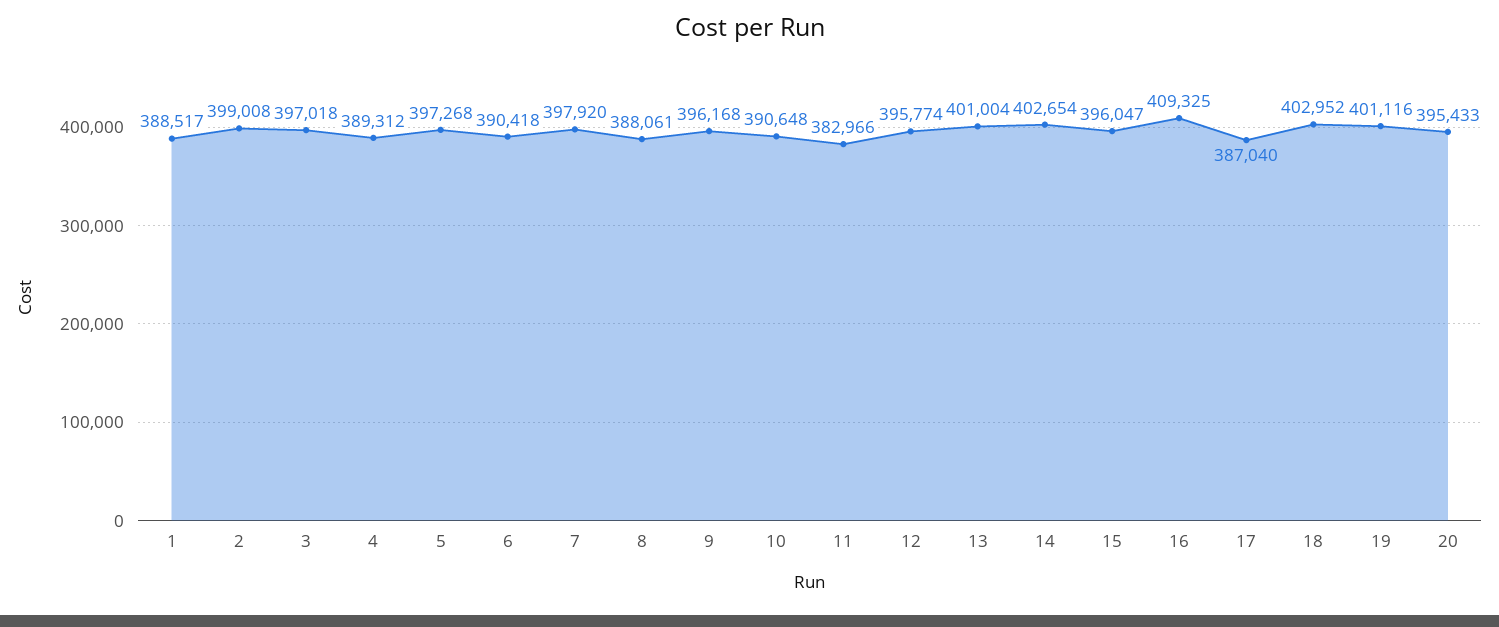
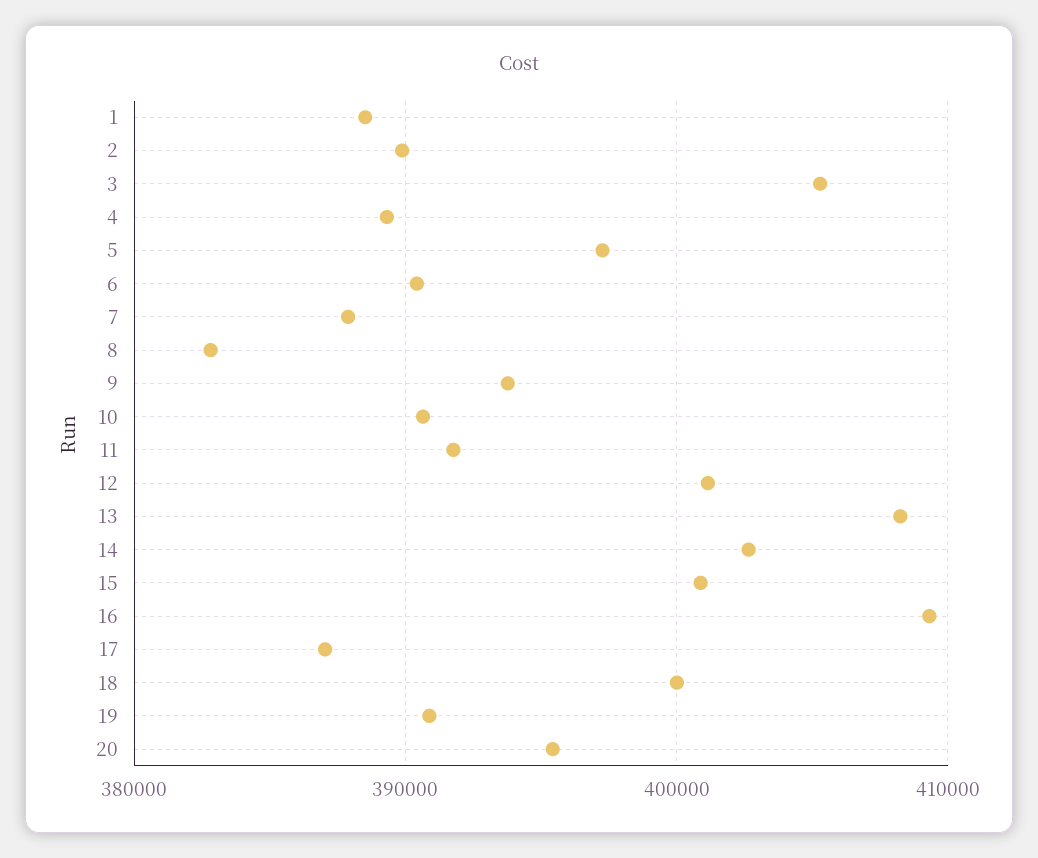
2: 399008 -> 390000
3: 397018 -> 405000
7: 397920 -> 388000
8: 388061 -> 383000
9: 396168 -> 394000
11: 382966 -> 392000
12: 395774 -> 401000
13: 401004 -> 408000
15: 396047 -> 401000
18: 402952 -> 400000
19: 401116 -> 391000

